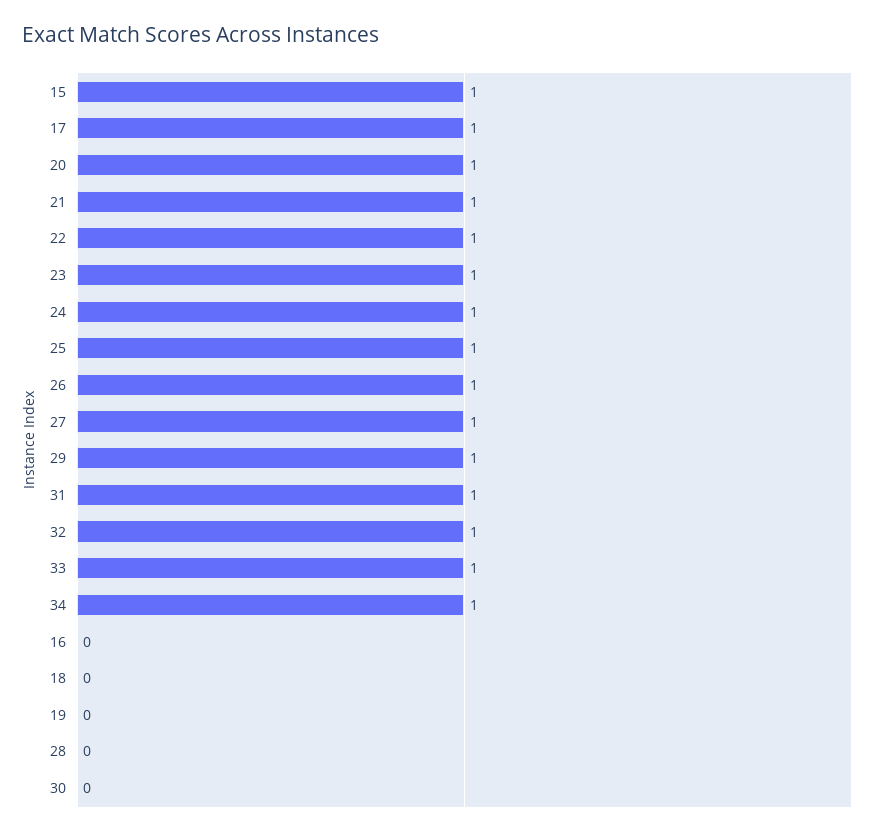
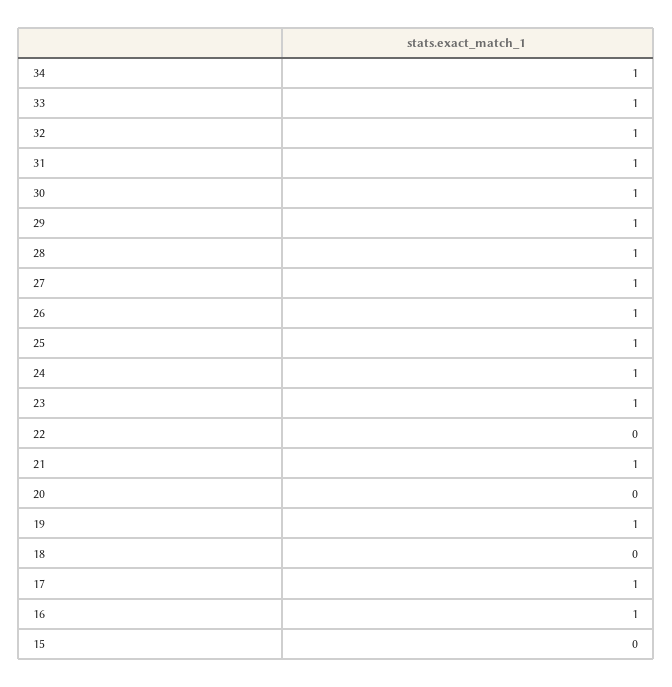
15: 1 -> 0
20: 1 -> 0
22: 1 -> 0
16: 0 -> 1
19: 0 -> 1
28: 0 -> 1
30: 0 -> 1

